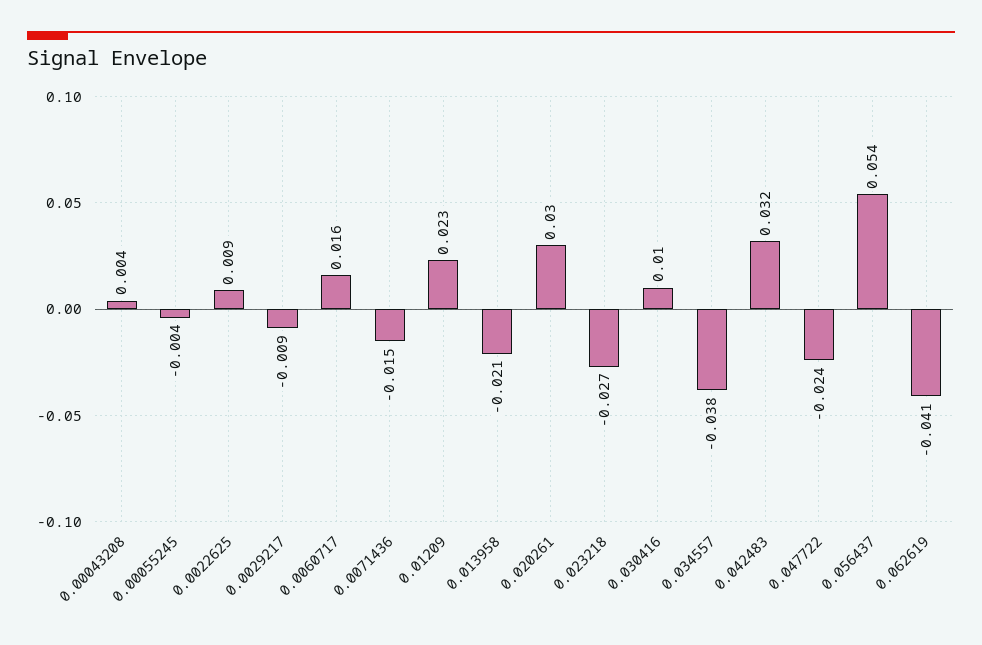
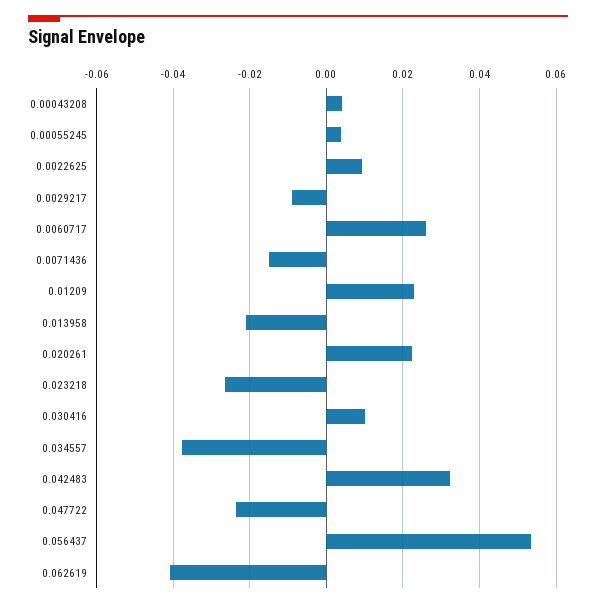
0.00055245: -0.004 -> 0.004
0.0060717: 0.016 -> 0.026
0.020261: 0.03 -> 0.022

